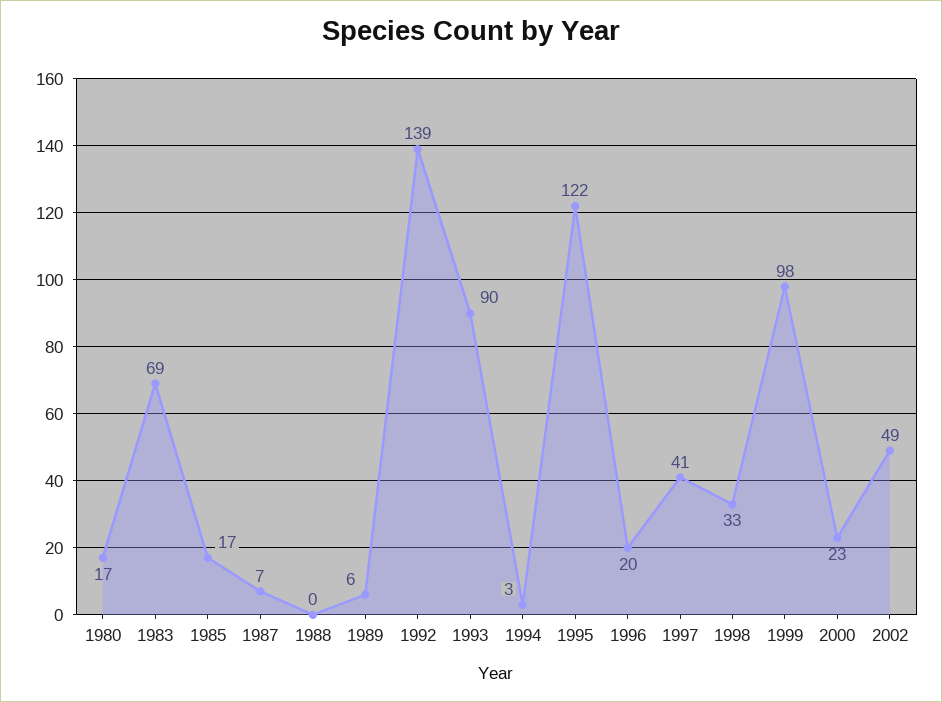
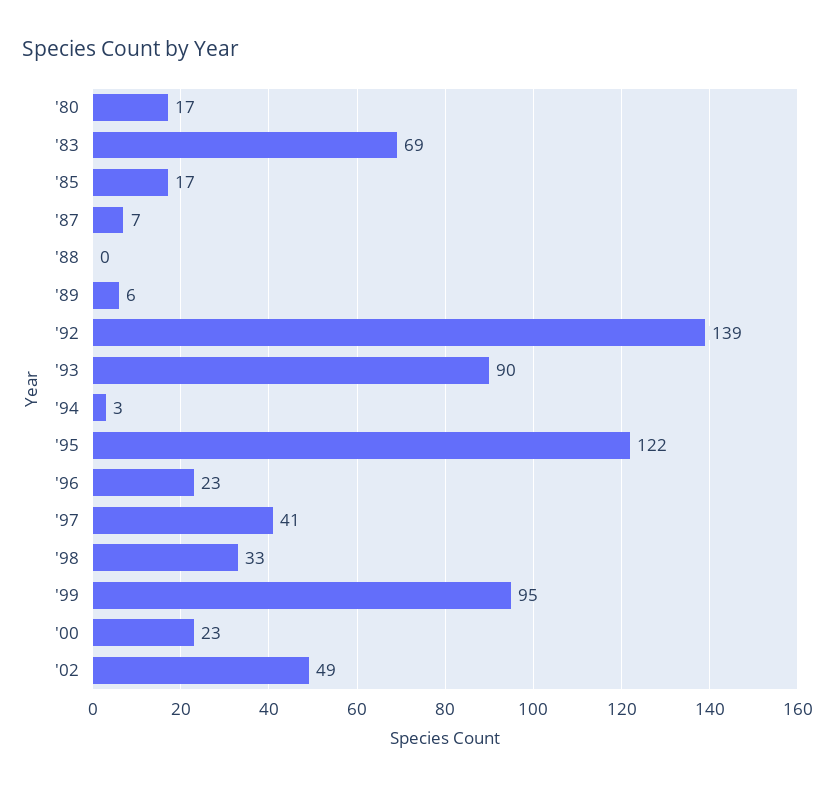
1996: 20 -> 23
1999: 98 -> 95

